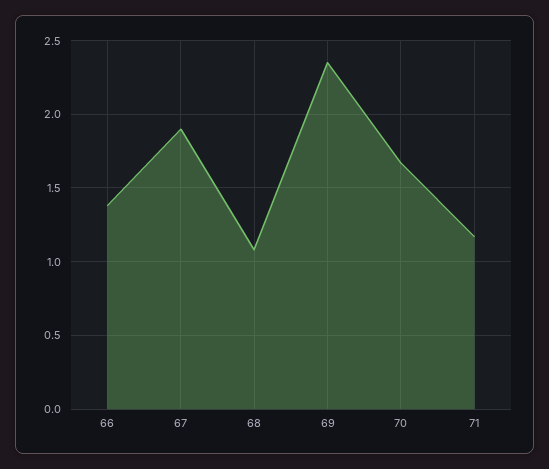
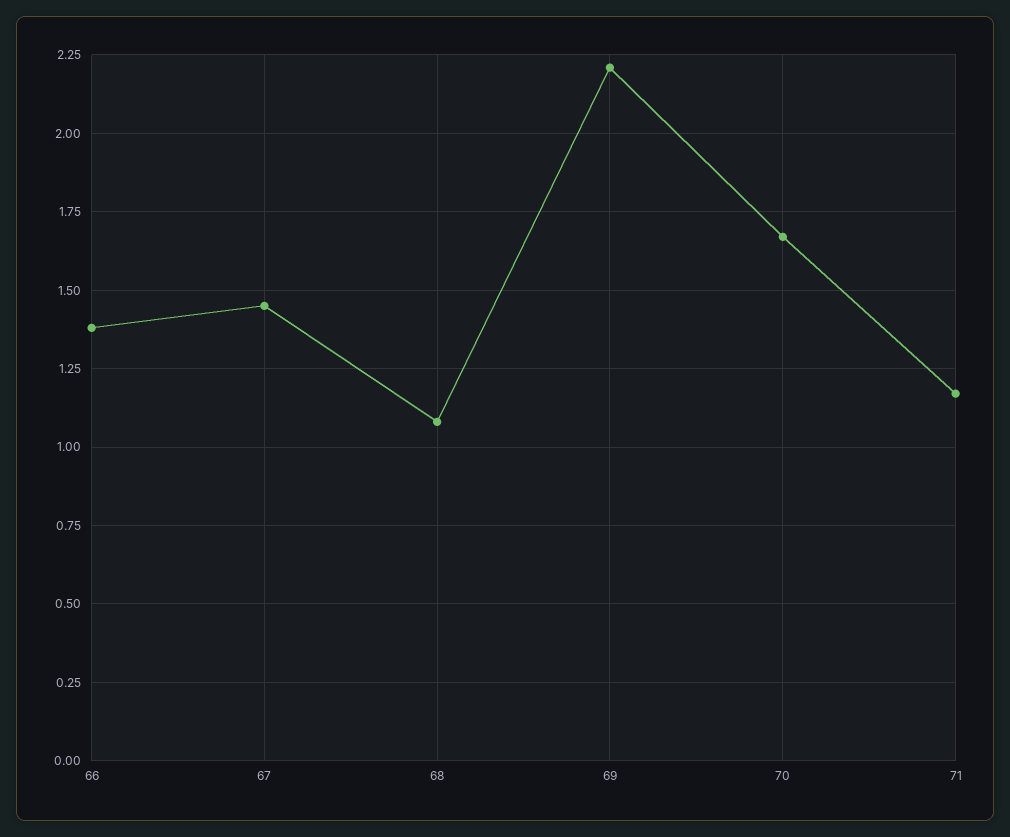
67: 1.9 -> 1.45
69: 2.35 -> 2.2

